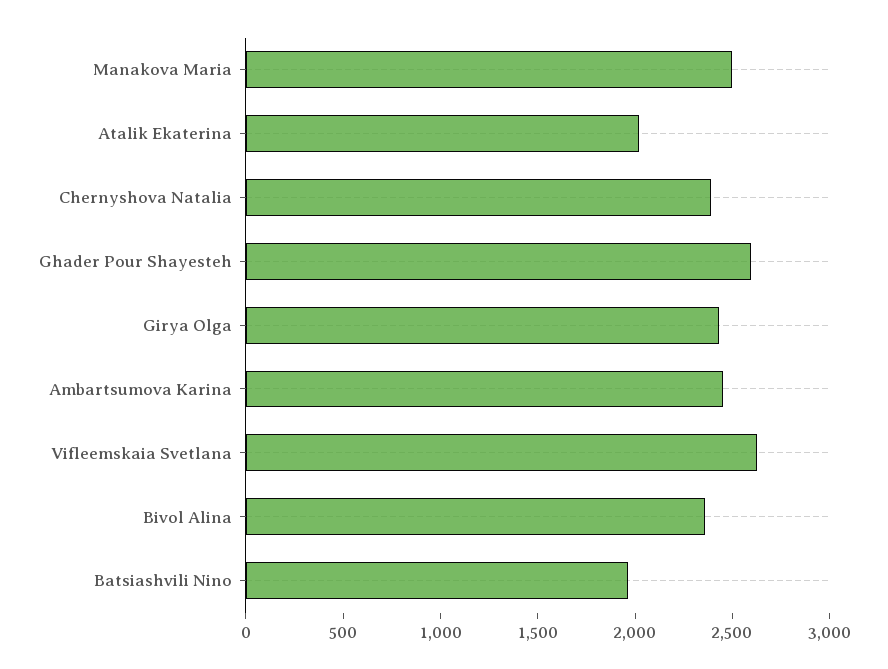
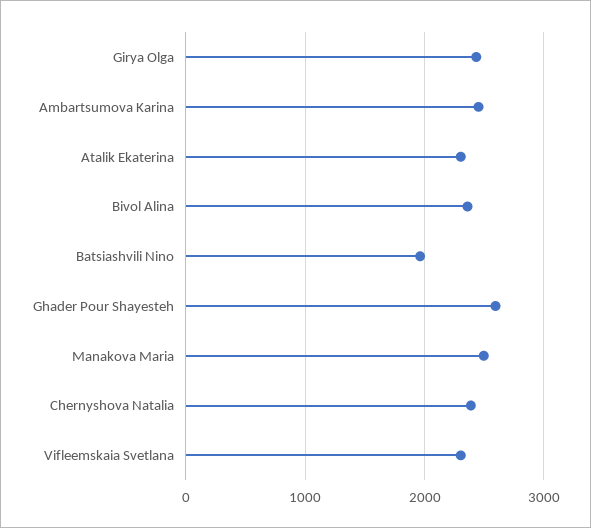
Atalik Ekaterina: 2000 -> 2300
Vifleemskaia Svetlana: 2600 -> 2300

